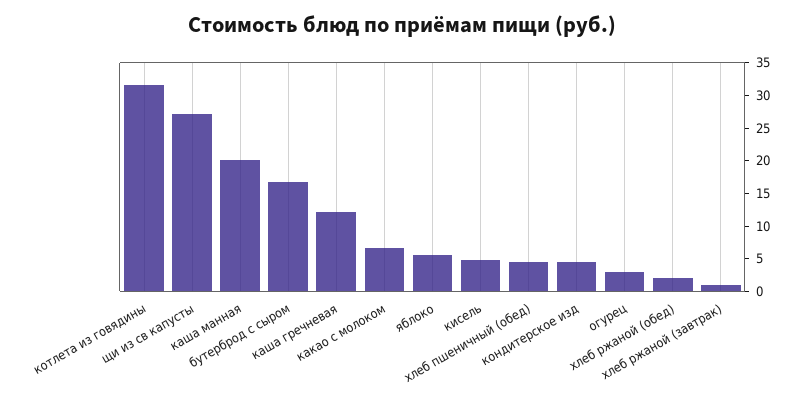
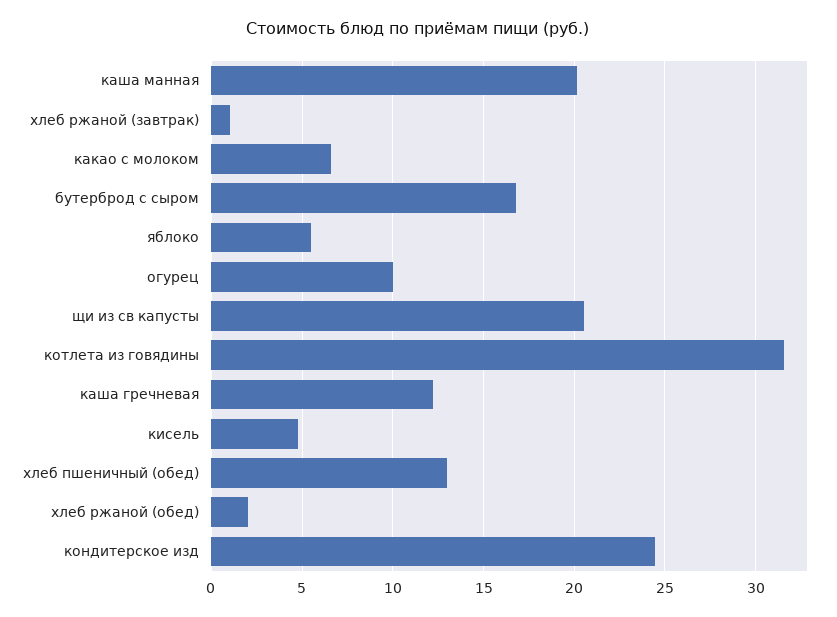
щи из св капусты: 27.5 -> 20.5
хлеб пшеничный (обед): 5 -> 13
кондитерское изд: 5 -> 24.5
огурец: 2.5 -> 10

